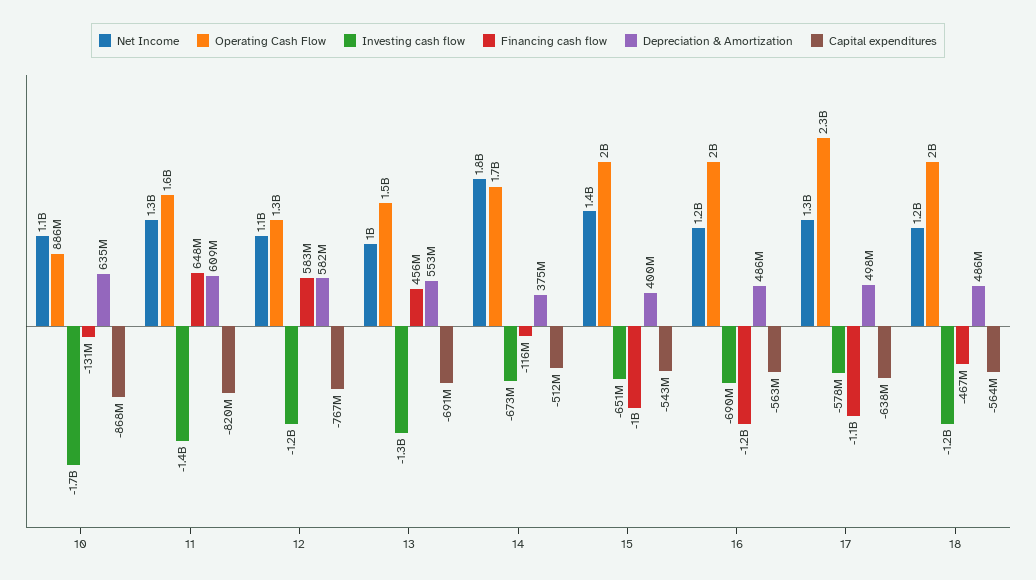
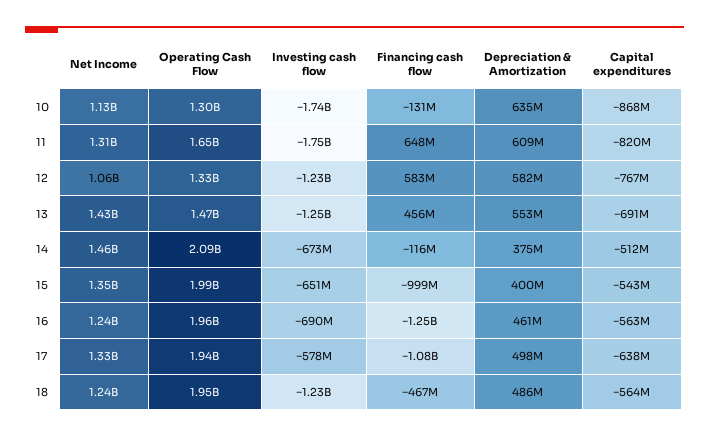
Operating Cash Flow, 10: 886000000 -> 1300000000
Investing cash flow, 11: -1400000000 -> -1750000000
Net Income, 13: 1000000000 -> 1430000000
Net Income, 14: 1800000000 -> 1460000000
Operating Cash Flow, 14: 1700000000 -> 2090000000
Depreciation & Amortization, 16: 486000000 -> 461000000
Operating Cash Flow, 17: 2300000000 -> 1940000000

